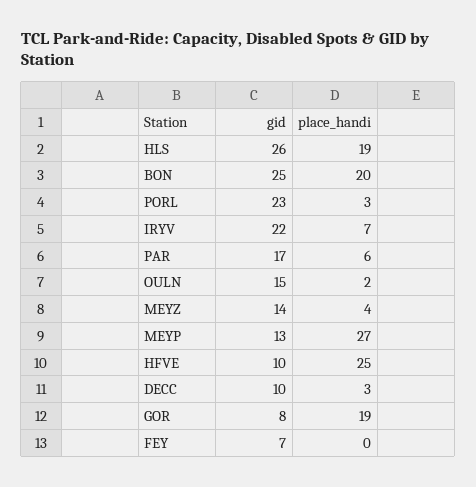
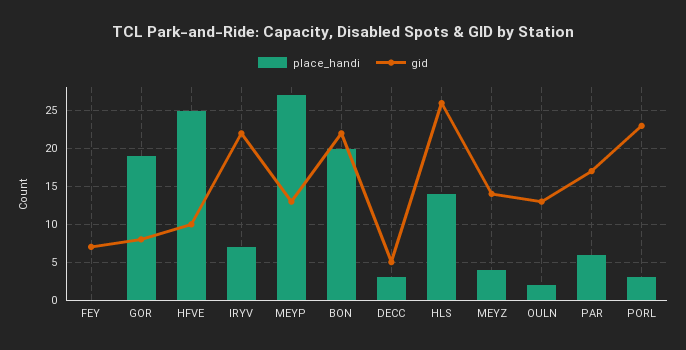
place_handi, HLS: 19 -> 14
gid, BON: 25 -> 22
gid, OULN: 15 -> 13
gid, DECC: 10 -> 5

